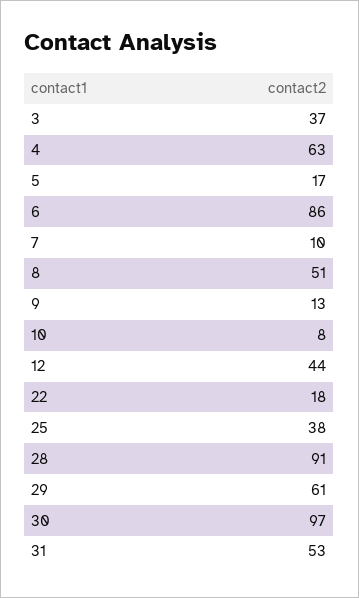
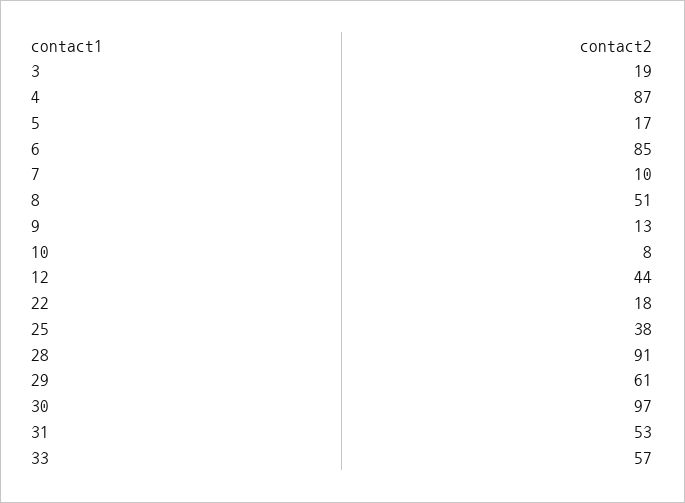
3: 37 -> 19
4: 63 -> 87
6: 86 -> 85
33: none -> 57

